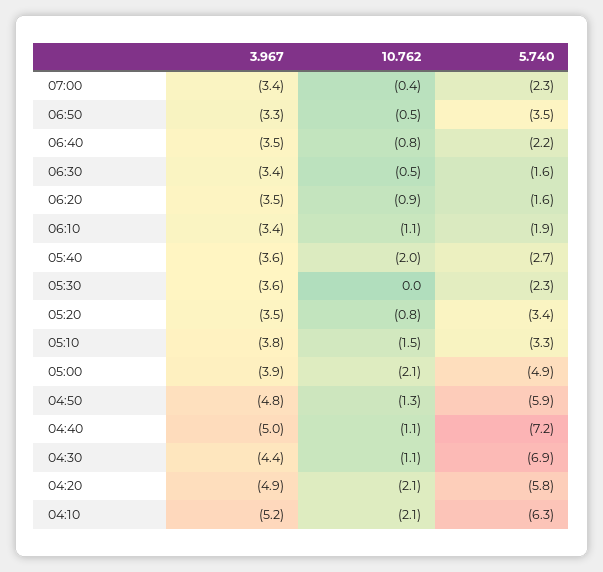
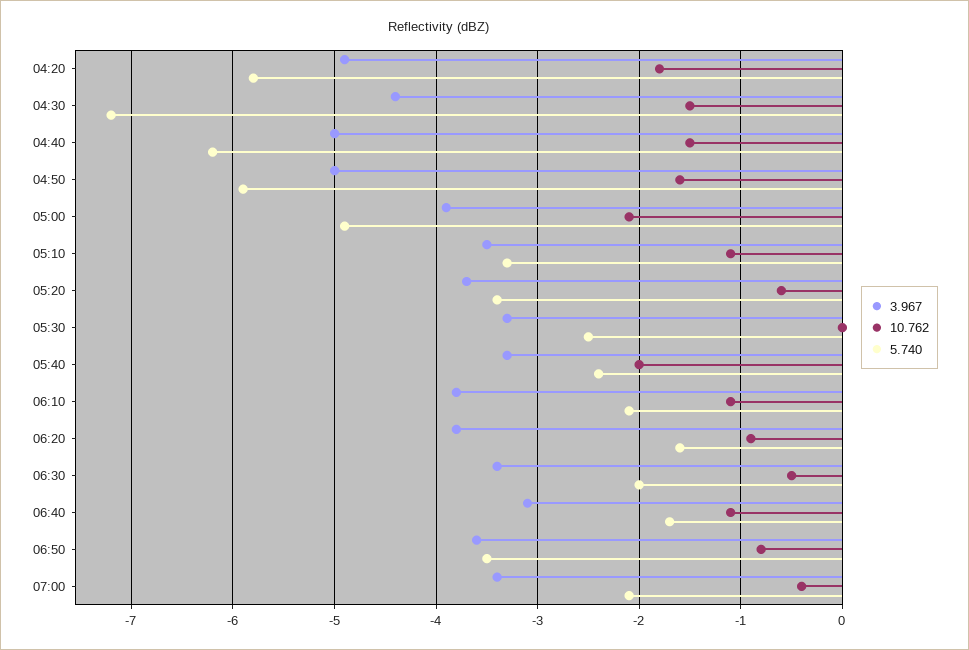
5.740, 07:00: -2.3 -> -2.1
3.967, 06:50: -3.3 -> -3.6
10.762, 06:50: -0.5 -> -0.8
3.967, 06:40: -3.5 -> -3.1
10.762, 06:40: -0.8 -> -1.1
5.740, 06:40: -2.2 -> -1.7
5.740, 06:30: -1.6 -> -2
3.967, 06:20: -3.5 -> -3.8
3.967, 06:10: -3.4 -> -3.8
5.740, 06:10: -1.9 -> -2.1
3.967, 05:40: -3.6 -> -3.3
5.740, 05:40: -2.7 -> -2.4
3.967, 05:30: -3.6 -> -3.3
5.740, 05:30: -2.3 -> -2.5
3.967, 05:20: -3.5 -> -3.7
10.762, 05:20: -0.8 -> -0.6
3.967, 05:10: -3.8 -> -3.5
10.762, 05:10: -1.5 -> -1.1
3.967, 04:50: -4.8 -> -5
10.762, 04:50: -1.3 -> -1.6
10.762, 04:40: -1.1 -> -1.5
5.740, 04:40: -7.2 -> -6.2
10.762, 04:30: -1.1 -> -1.5
5.740, 04:30: -6.9 -> -7.2
10.762, 04:20: -2.1 -> -1.8
3.967, 04:10: -5.2 -> none
10.762, 04:10: -2.1 -> none
5.740, 04:10: -6.3 -> none

